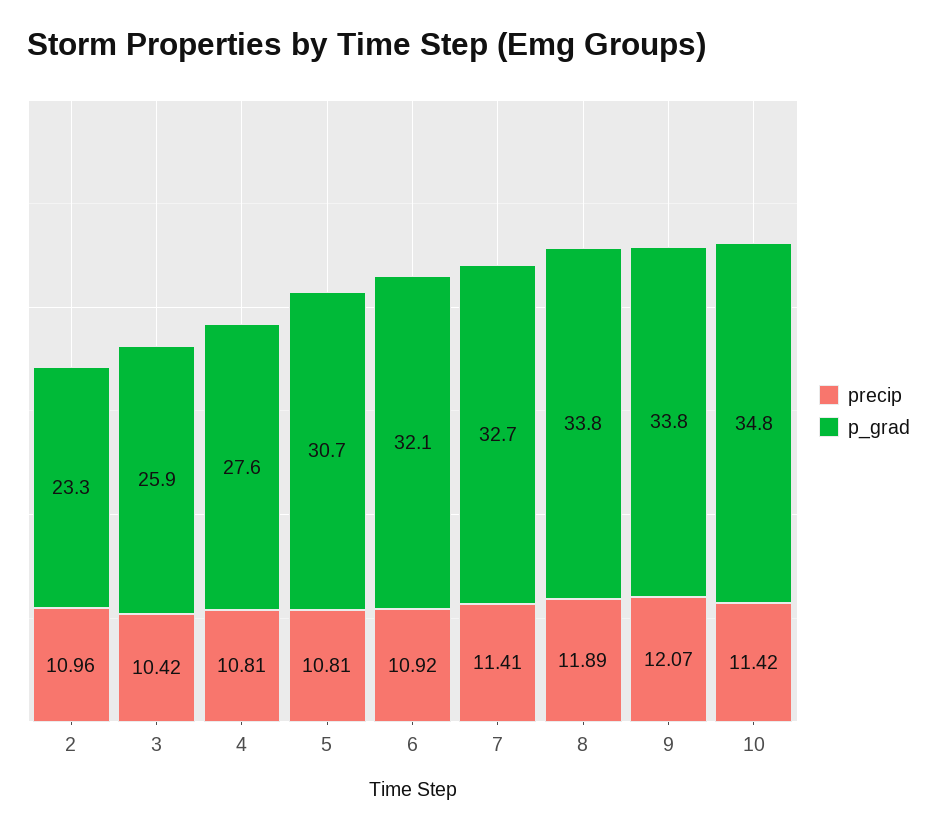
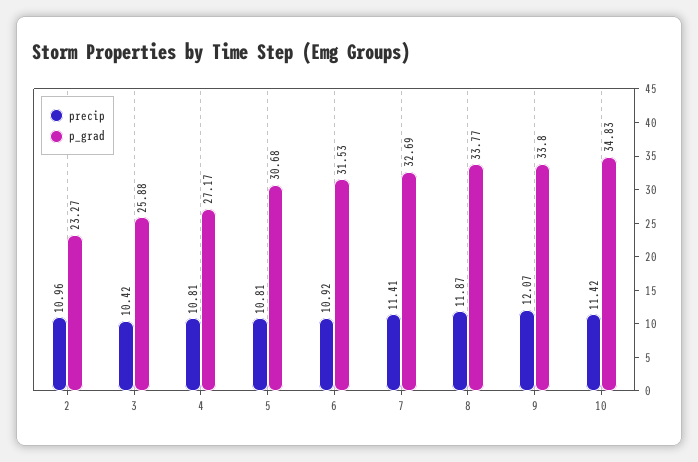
p_grad, 4: 27.6 -> 27.17
p_grad, 6: 32.1 -> 31.53
precip, 8: 11.89 -> 11.87

